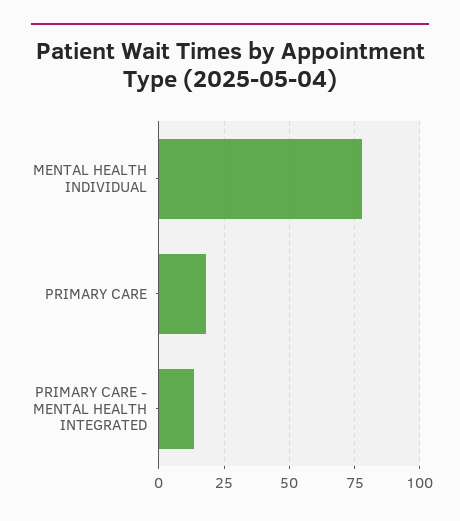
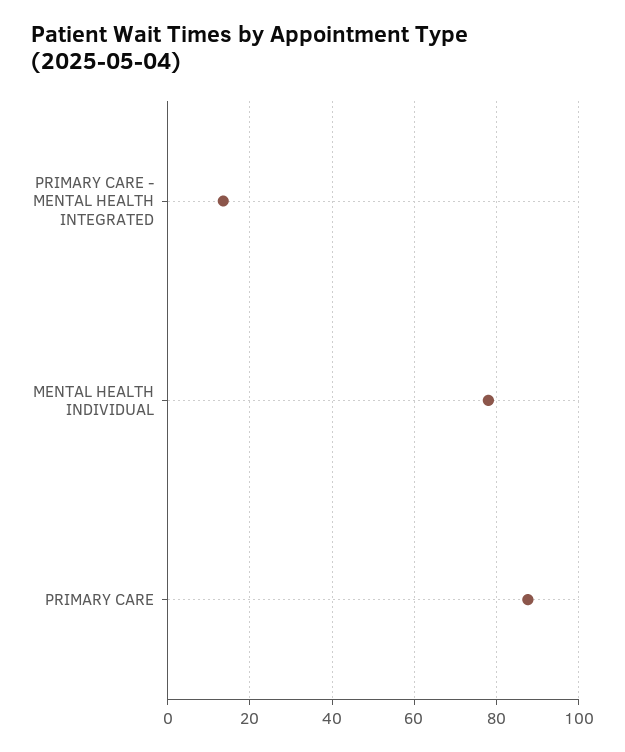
PRIMARY CARE: 17.5 -> 88

